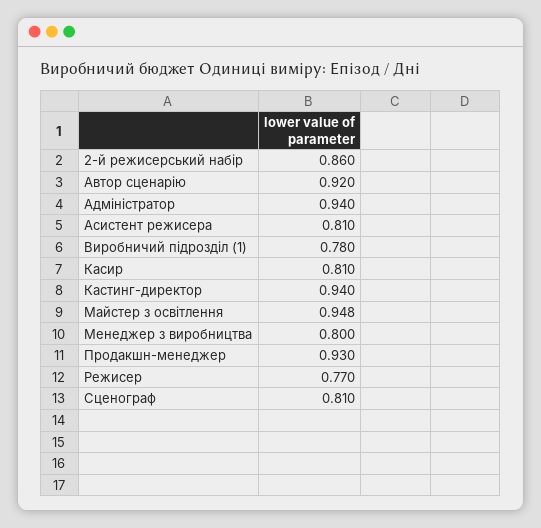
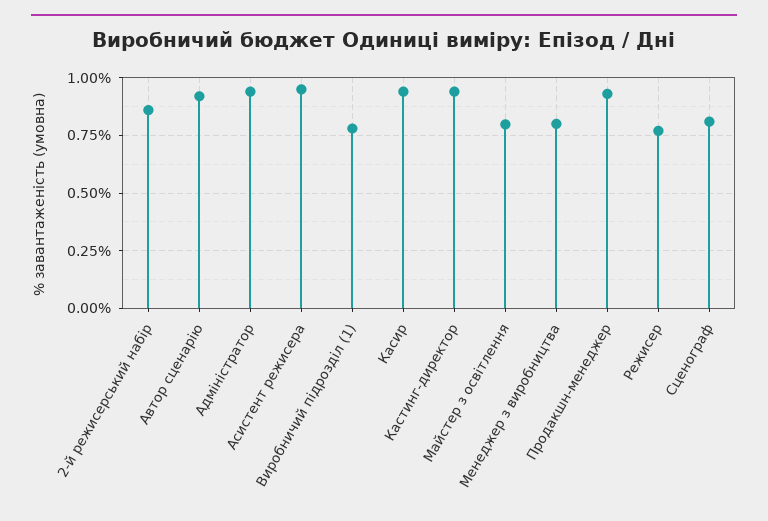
Асистент режисера: 0.81 -> 0.95
Касир: 0.81 -> 0.95
Майстер з освітлення: 0.948 -> 0.8

